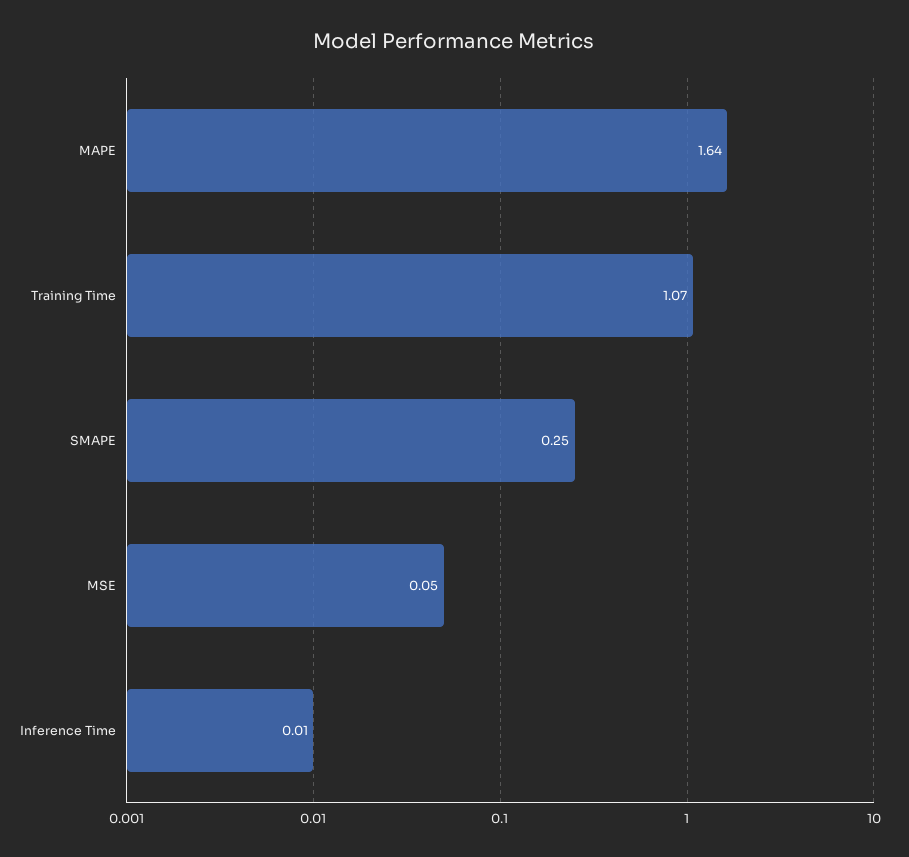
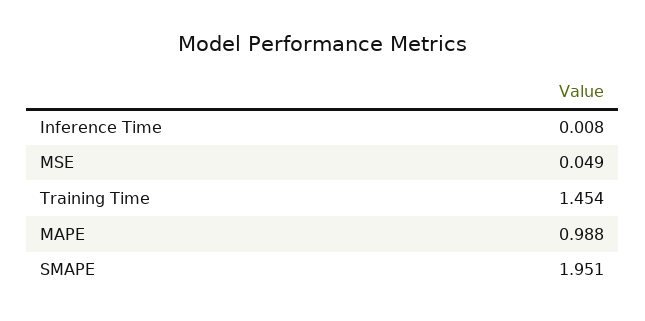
MAPE: 1.64 -> 0.988
Training Time: 1.07 -> 1.454
SMAPE: 0.25 -> 1.951

